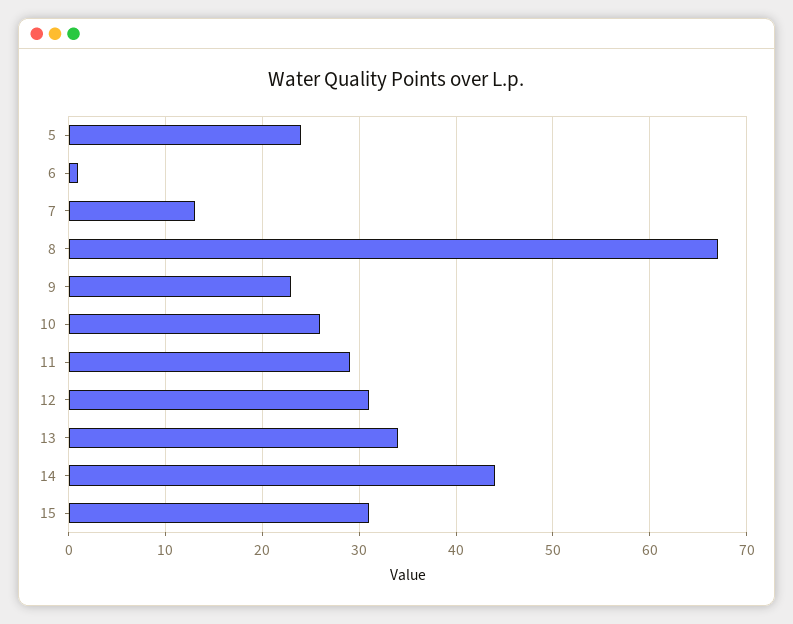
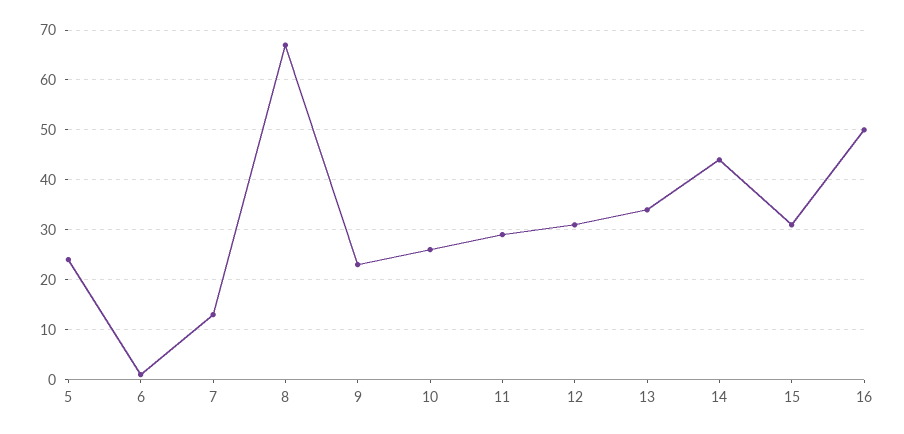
16: none -> 50

